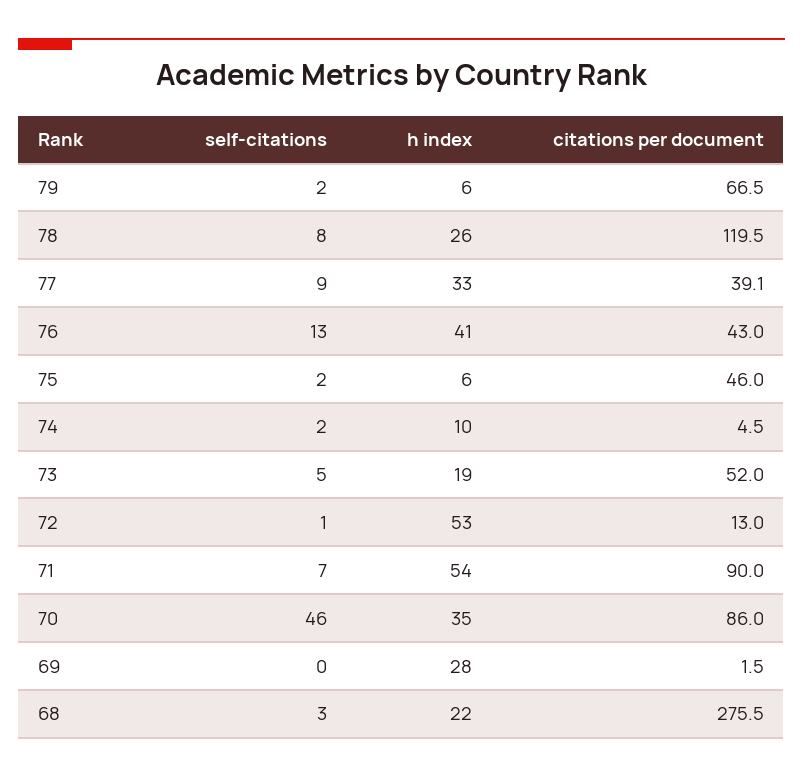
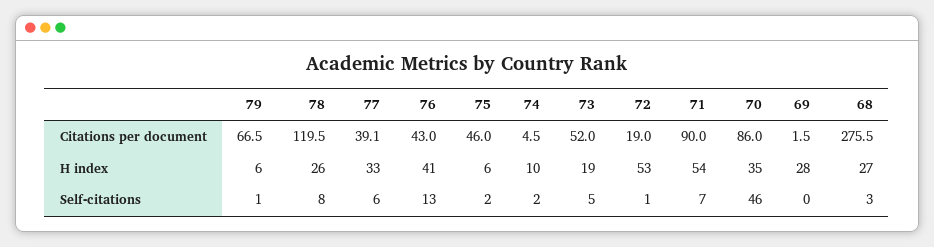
self-citations, 79: 2 -> 1
self-citations, 77: 9 -> 6
citations per document, 72: 13 -> 19
h index, 68: 22 -> 27

